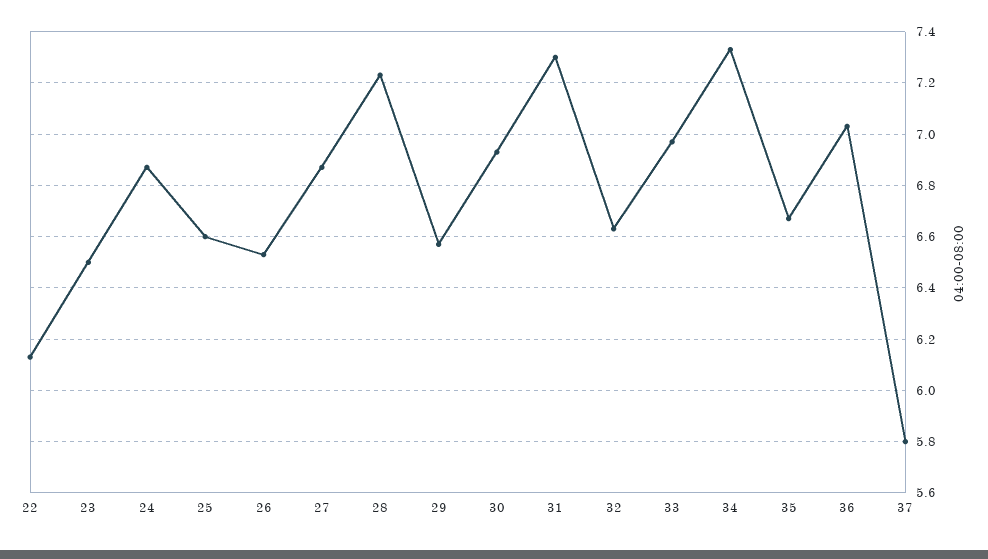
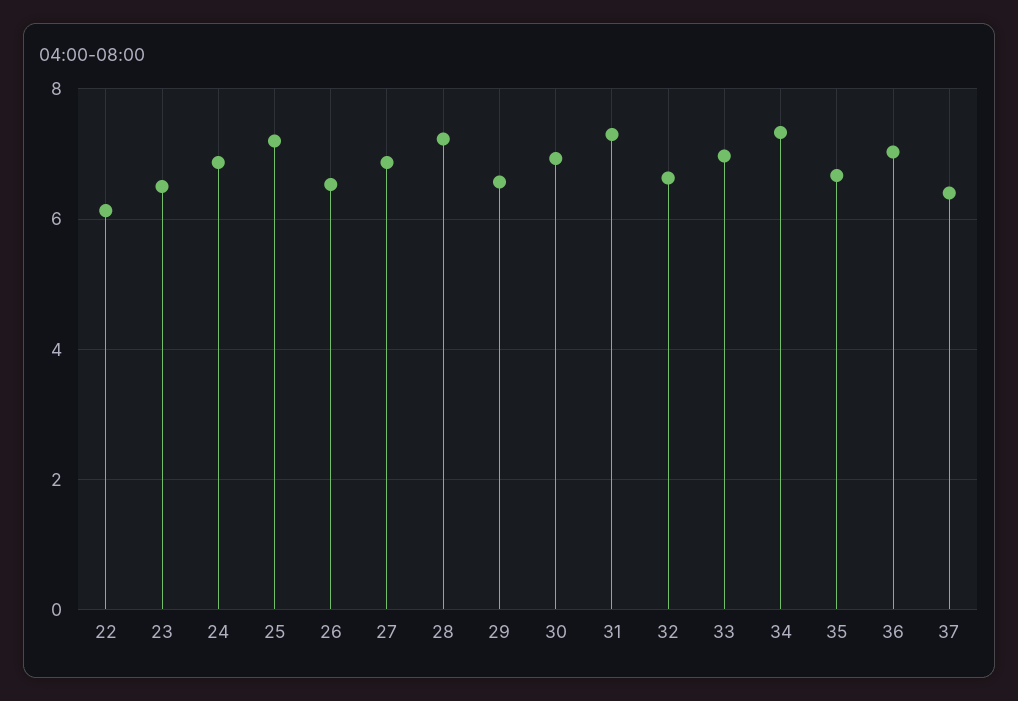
25: 6.6 -> 7.2
37: 5.8 -> 6.4

